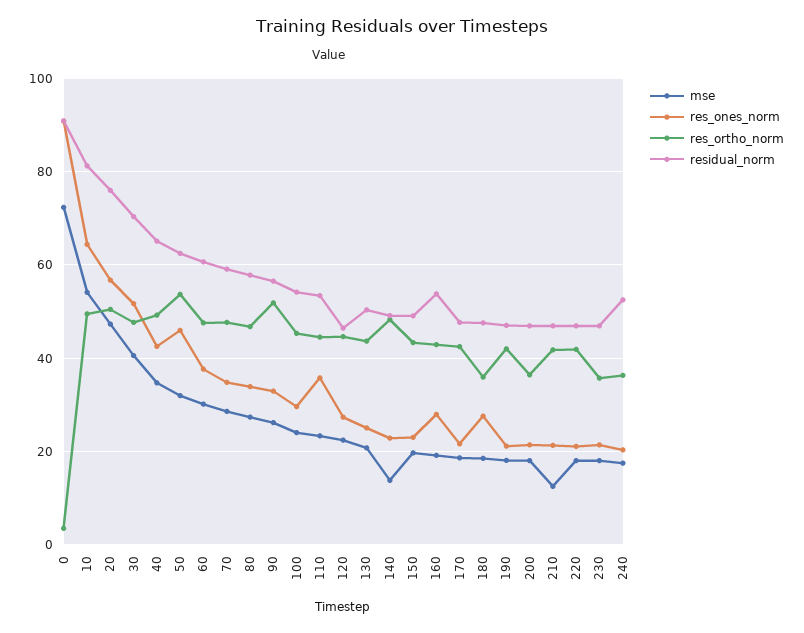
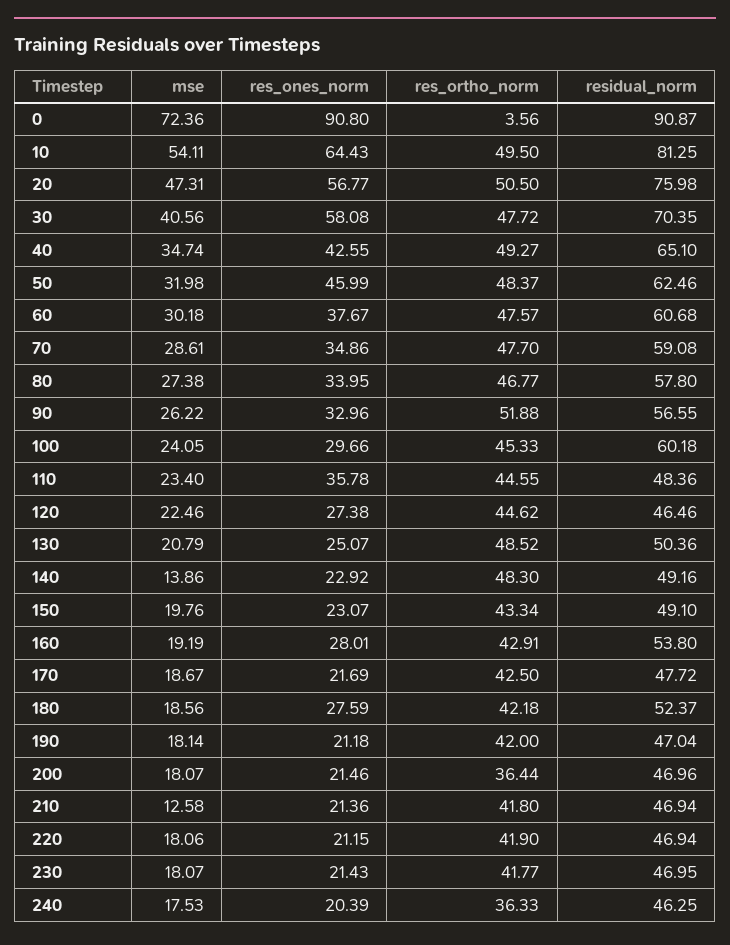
res_ones_norm, 30: 52 -> 58.08
res_ortho_norm, 50: 54 -> 48.37
residual_norm, 100: 54 -> 60.18
residual_norm, 110: 54 -> 48.36
res_ortho_norm, 130: 44 -> 48.52
res_ortho_norm, 180: 36 -> 42.18
residual_norm, 180: 48 -> 52.37
res_ortho_norm, 230: 36 -> 41.77
residual_norm, 240: 52 -> 46.25

